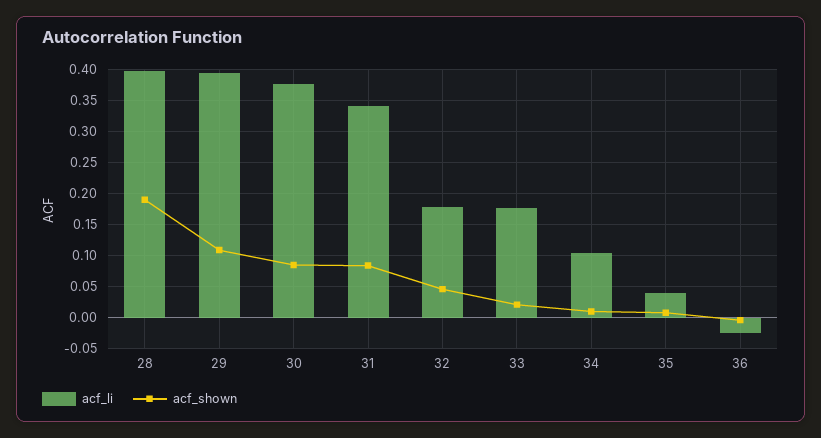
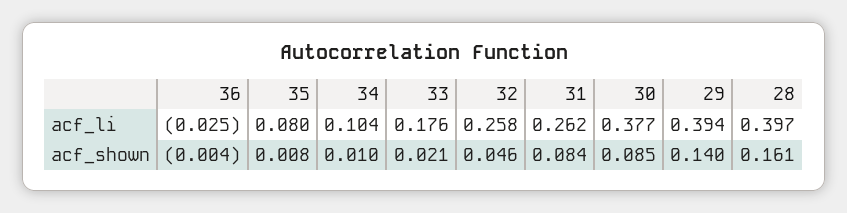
acf_shown, 28: 0.19 -> 0.161
acf_shown, 29: 0.11 -> 0.14
acf_li, 31: 0.34 -> 0.262
acf_li, 32: 0.18 -> 0.258
acf_li, 35: 0.04 -> 0.08

